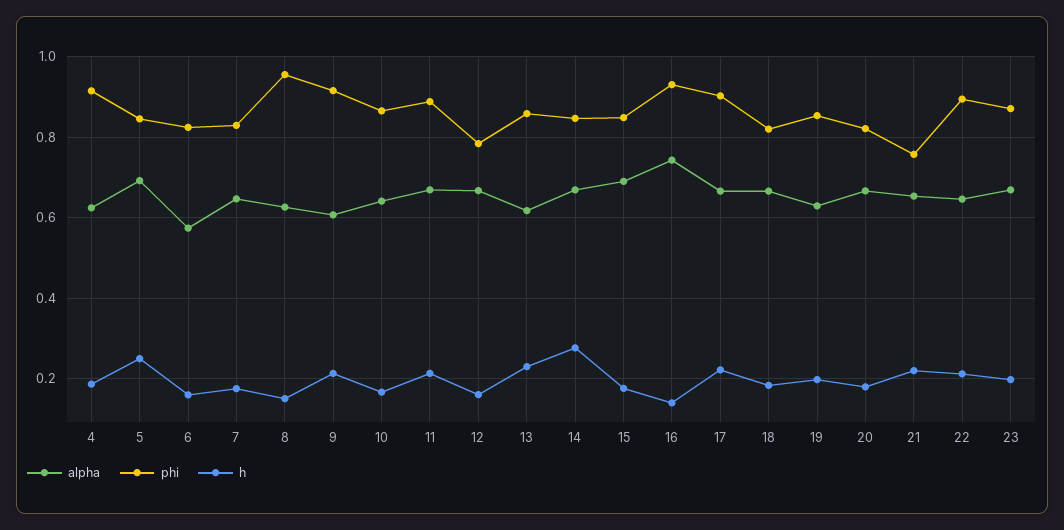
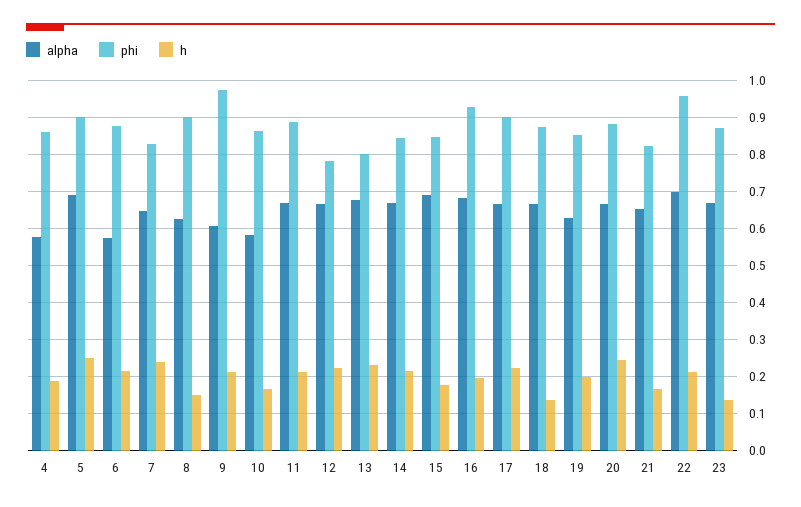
alpha, 4: 0.62 -> 0.58
phi, 4: 0.92 -> 0.86
phi, 5: 0.84 -> 0.9
phi, 6: 0.82 -> 0.88
h, 6: 0.16 -> 0.22
h, 7: 0.18 -> 0.24
phi, 8: 0.96 -> 0.9
phi, 9: 0.92 -> 0.98
alpha, 10: 0.64 -> 0.58
h, 12: 0.16 -> 0.22
alpha, 13: 0.62 -> 0.68
phi, 13: 0.86 -> 0.8
h, 14: 0.28 -> 0.22
alpha, 16: 0.74 -> 0.68
h, 16: 0.14 -> 0.2
phi, 18: 0.82 -> 0.88
h, 18: 0.18 -> 0.14
phi, 20: 0.82 -> 0.88
h, 20: 0.18 -> 0.24
phi, 21: 0.76 -> 0.82
h, 21: 0.22 -> 0.16
alpha, 22: 0.64 -> 0.7
phi, 22: 0.9 -> 0.96
h, 23: 0.2 -> 0.14

